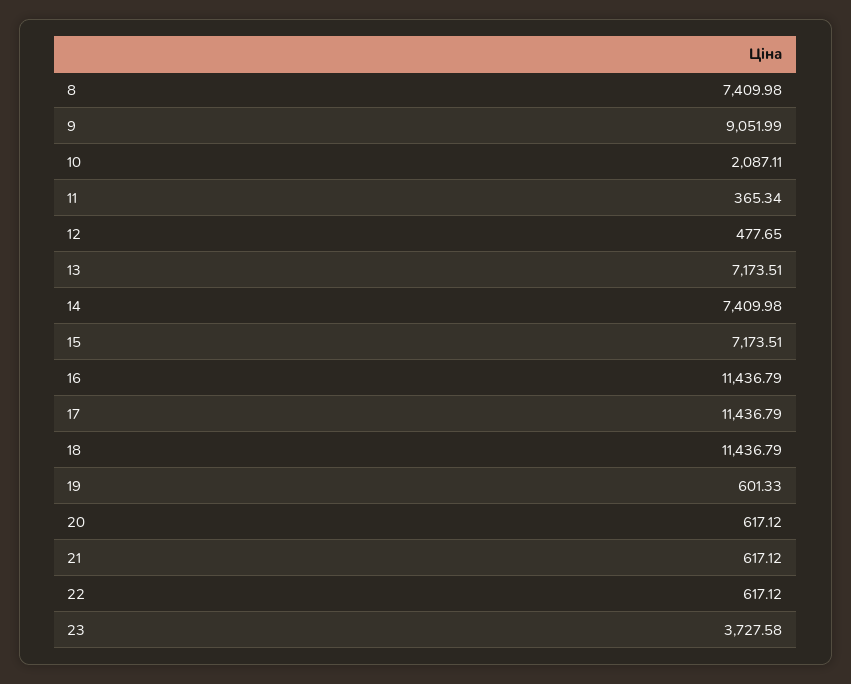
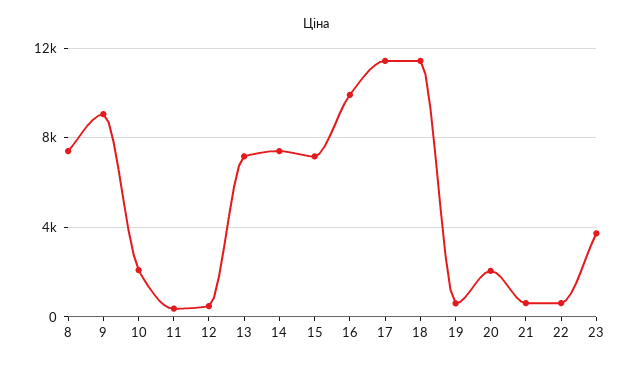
16: 11436.79 -> 10000
20: 617.12 -> 2000

